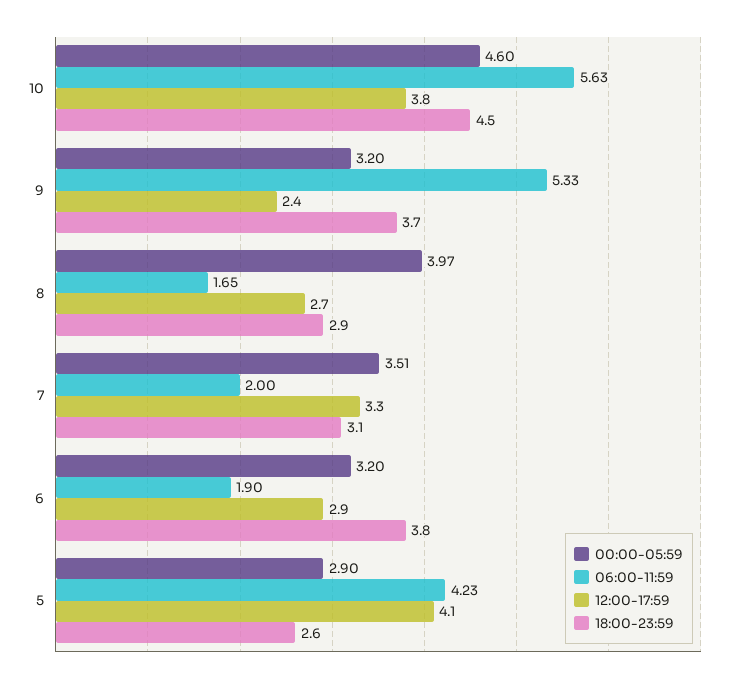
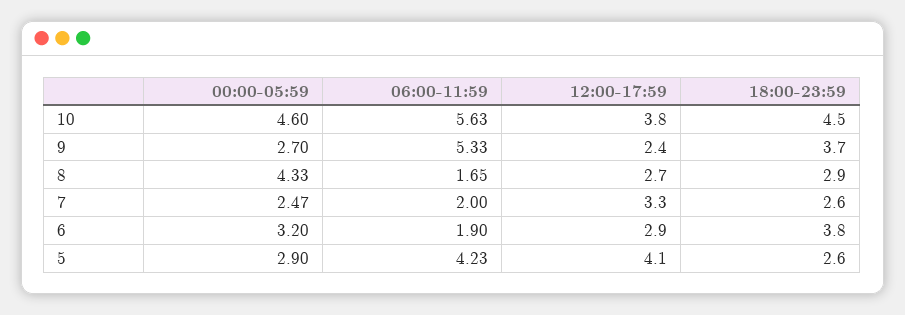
00:00-05:59, 9: 3.2 -> 2.7
00:00-05:59, 8: 3.97 -> 4.33
00:00-05:59, 7: 3.51 -> 2.47
18:00-23:59, 7: 3.1 -> 2.6

